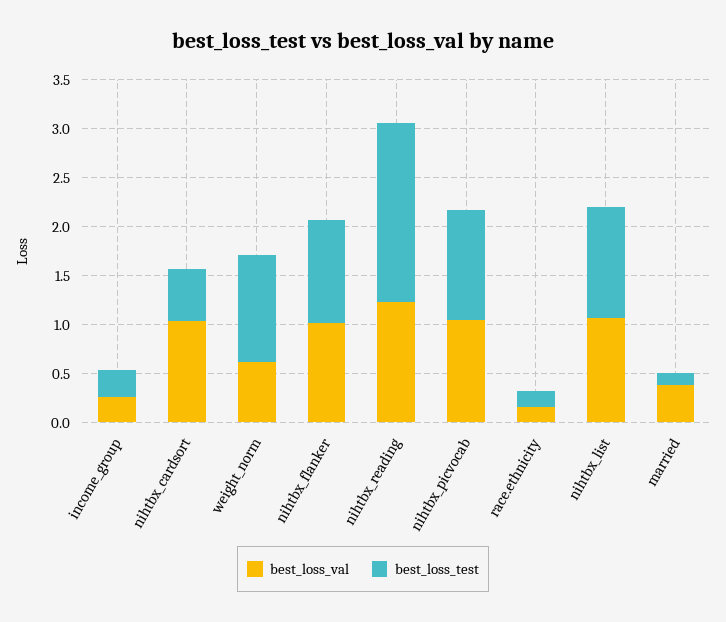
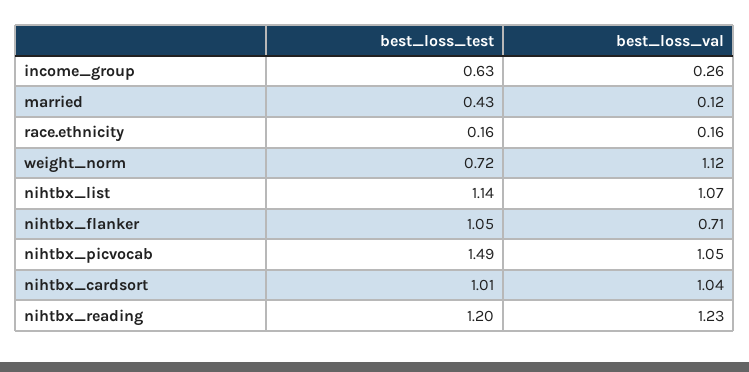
best_loss_test, income_group: 0.3 -> 0.63
best_loss_test, nihtbx_cardsort: 0.5 -> 1.01
best_loss_val, weight_norm: 0.6 -> 1.12
best_loss_test, weight_norm: 1.1 -> 0.72
best_loss_val, nihtbx_flanker: 1 -> 0.71
best_loss_test, nihtbx_reading: 1.8 -> 1.2
best_loss_test, nihtbx_picvocab: 1.1 -> 1.49
best_loss_val, married: 0.4 -> 0.12
best_loss_test, married: 0.1 -> 0.43

